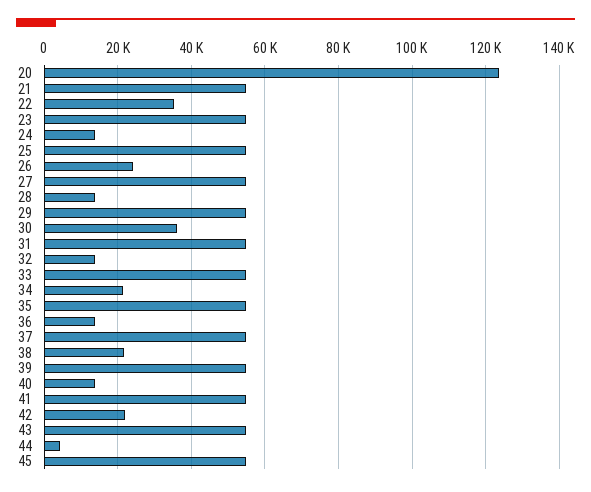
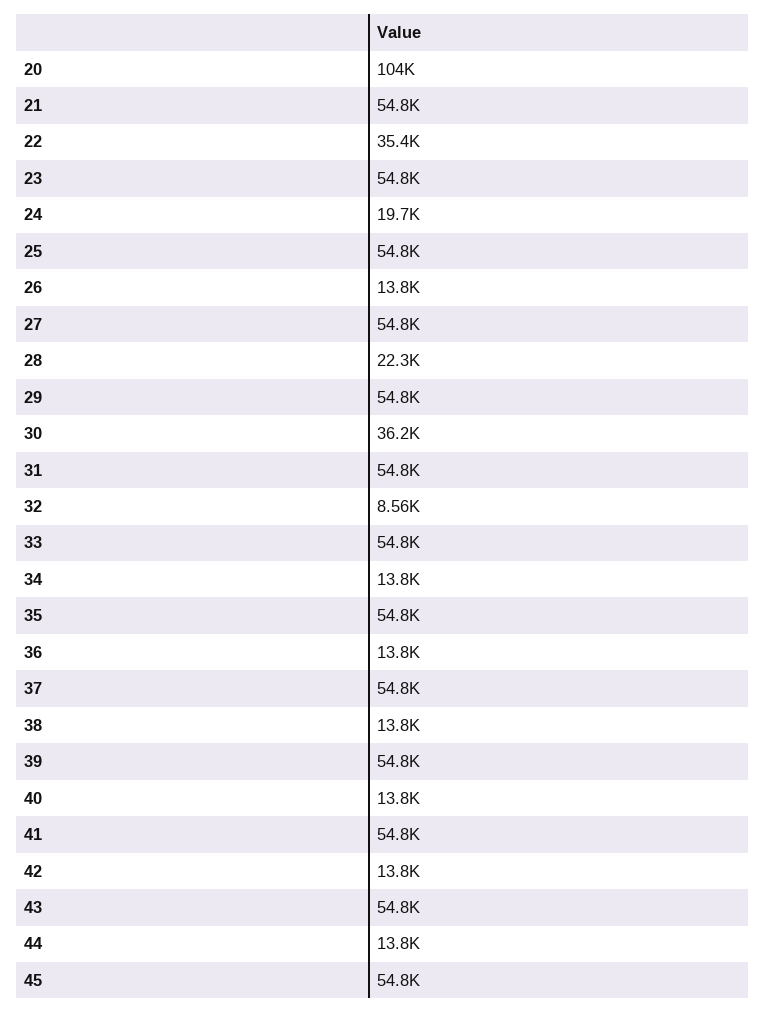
20: 124000 -> 104000
24: 14000 -> 19700
26: 24000 -> 13800
28: 14000 -> 22300
32: 14000 -> 8560
34: 22000 -> 13800
38: 22000 -> 13800
42: 22000 -> 13800
44: 4000 -> 13800

